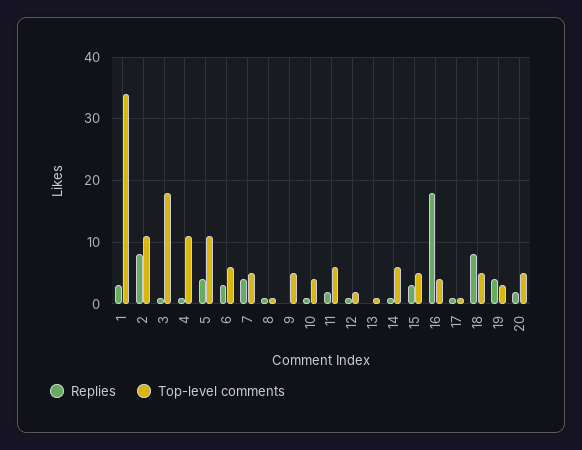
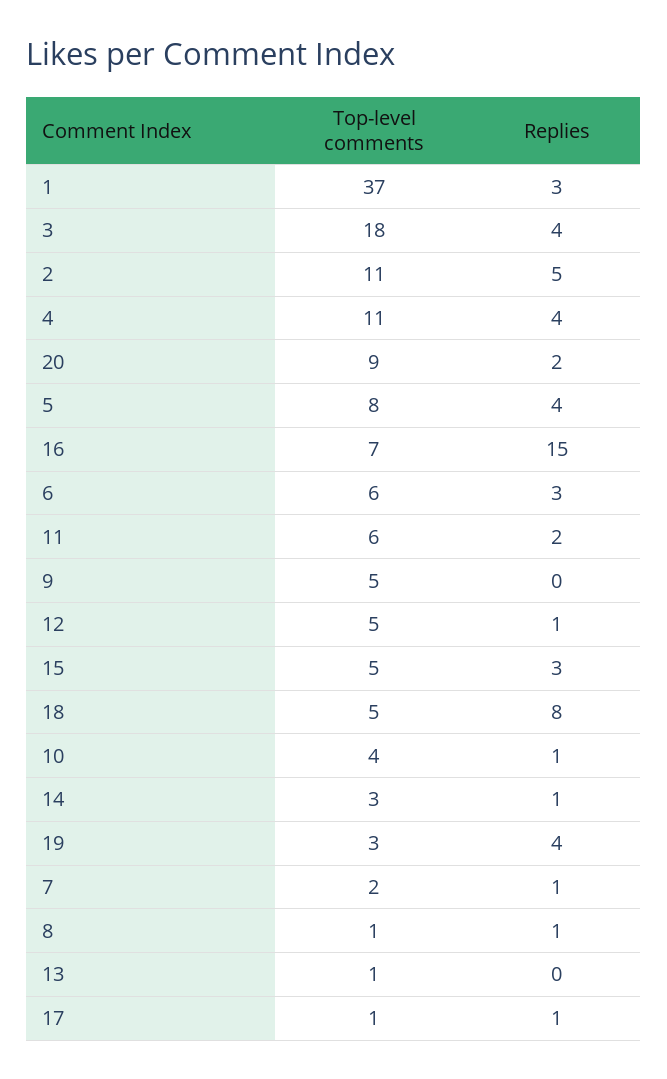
Top-level comments, 1: 34 -> 37
Replies, 2: 8 -> 5
Replies, 3: 1 -> 4
Replies, 4: 1 -> 4
Top-level comments, 5: 11 -> 8
Replies, 7: 4 -> 1
Top-level comments, 7: 5 -> 2
Top-level comments, 12: 2 -> 5
Top-level comments, 14: 6 -> 3
Replies, 16: 18 -> 15
Top-level comments, 16: 4 -> 7
Top-level comments, 20: 5 -> 9

